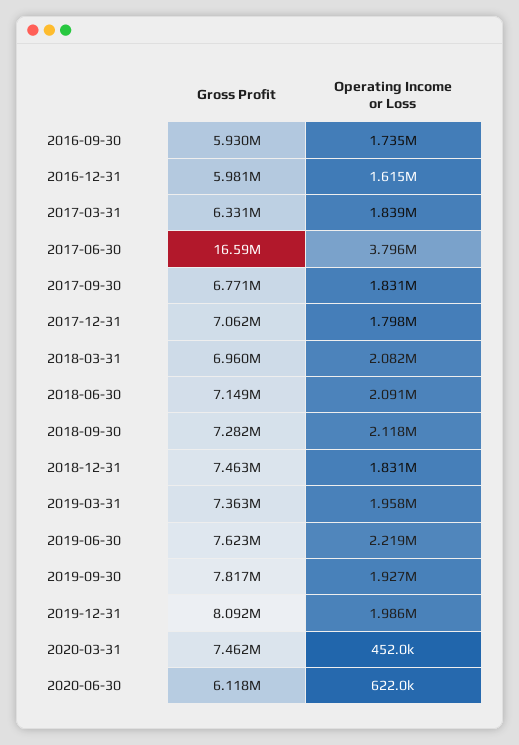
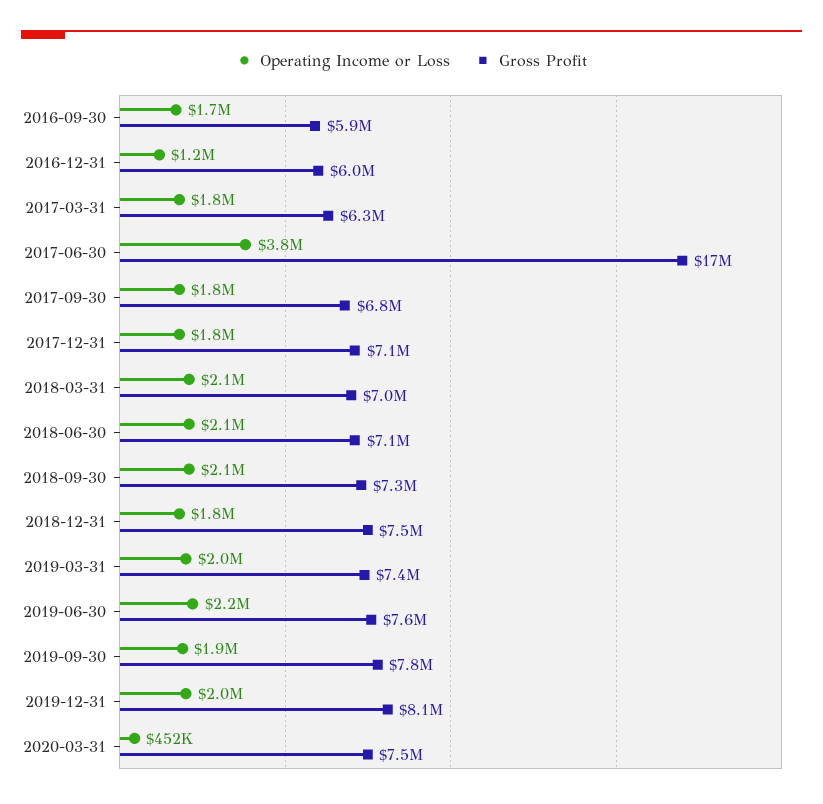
Operating Income or Loss, 2016-12-31: 1615000 -> 1200000
Gross Profit, 2020-06-30: 6118000 -> none
Operating Income or Loss, 2020-06-30: 622000 -> none

